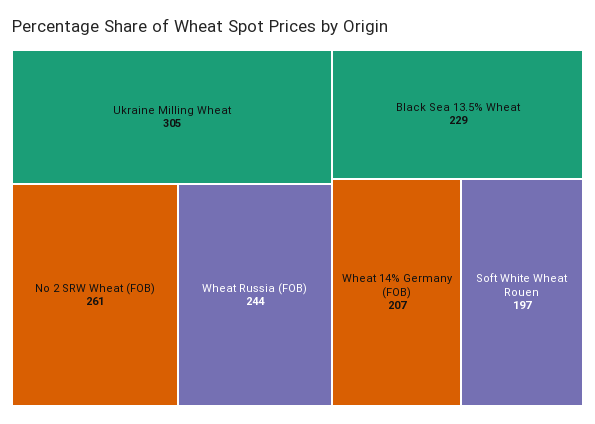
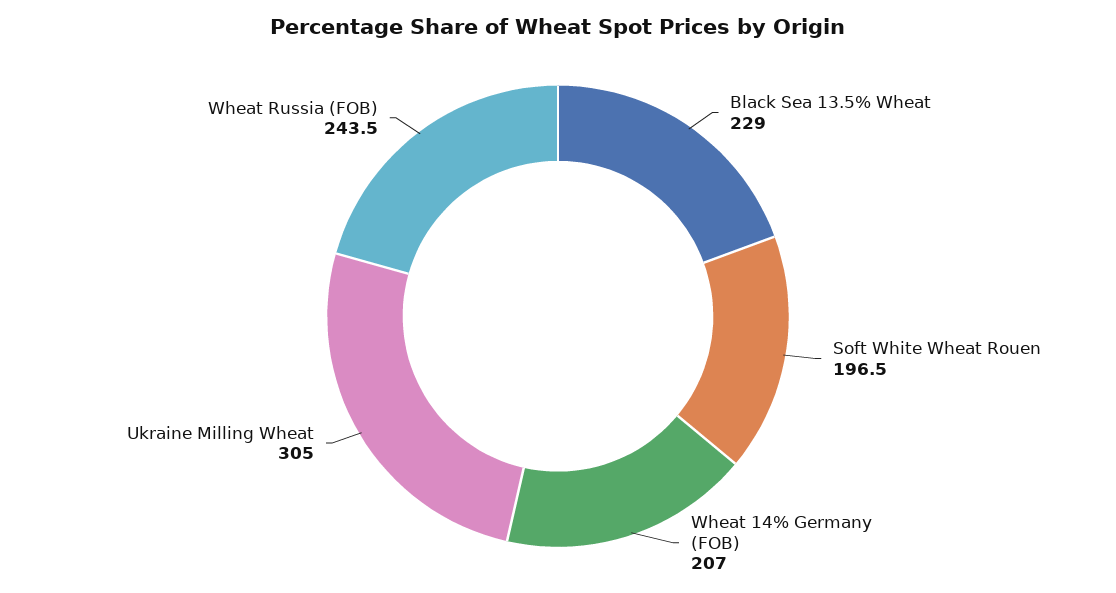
No 2 SRW Wheat (FOB): 261 -> none

